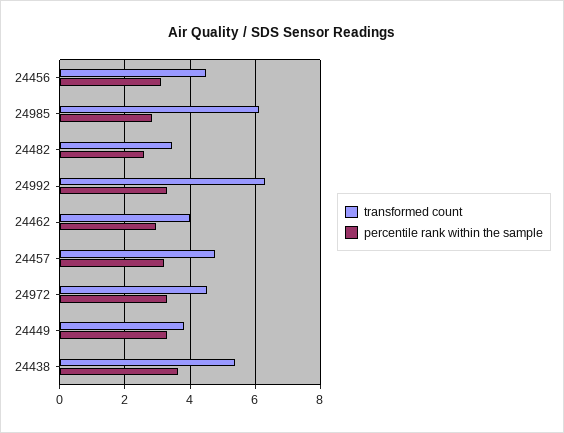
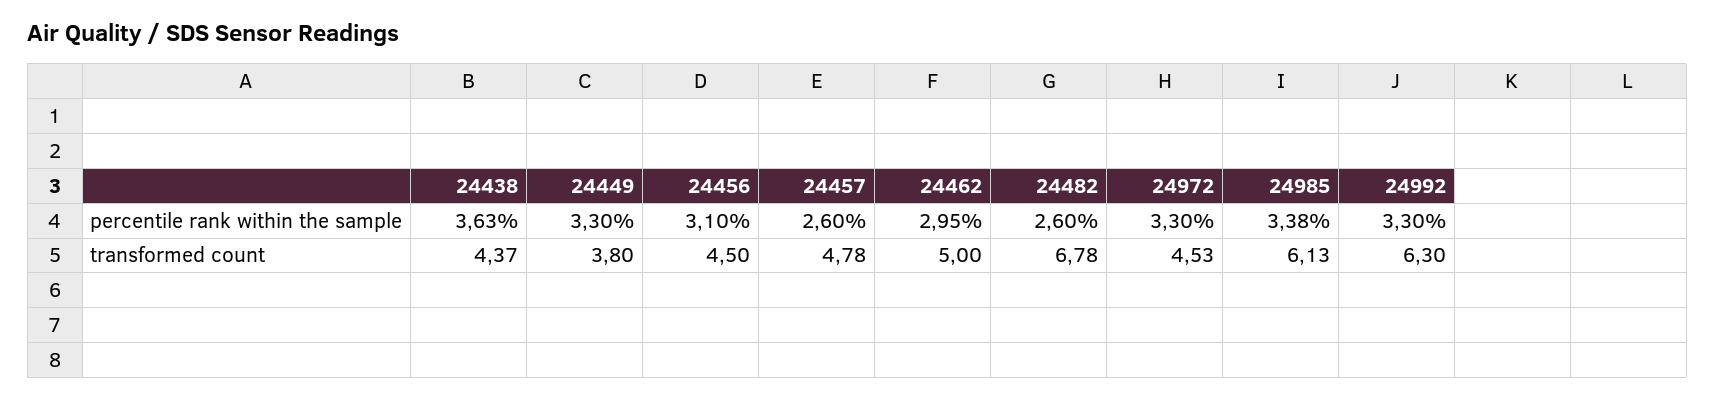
percentile rank within the sample, 24985: 2.8 -> 3.38
transformed count, 24482: 3.4 -> 6.78
transformed count, 24462: 4 -> 5
percentile rank within the sample, 24457: 3.2 -> 2.6
transformed count, 24438: 5.4 -> 4.37

